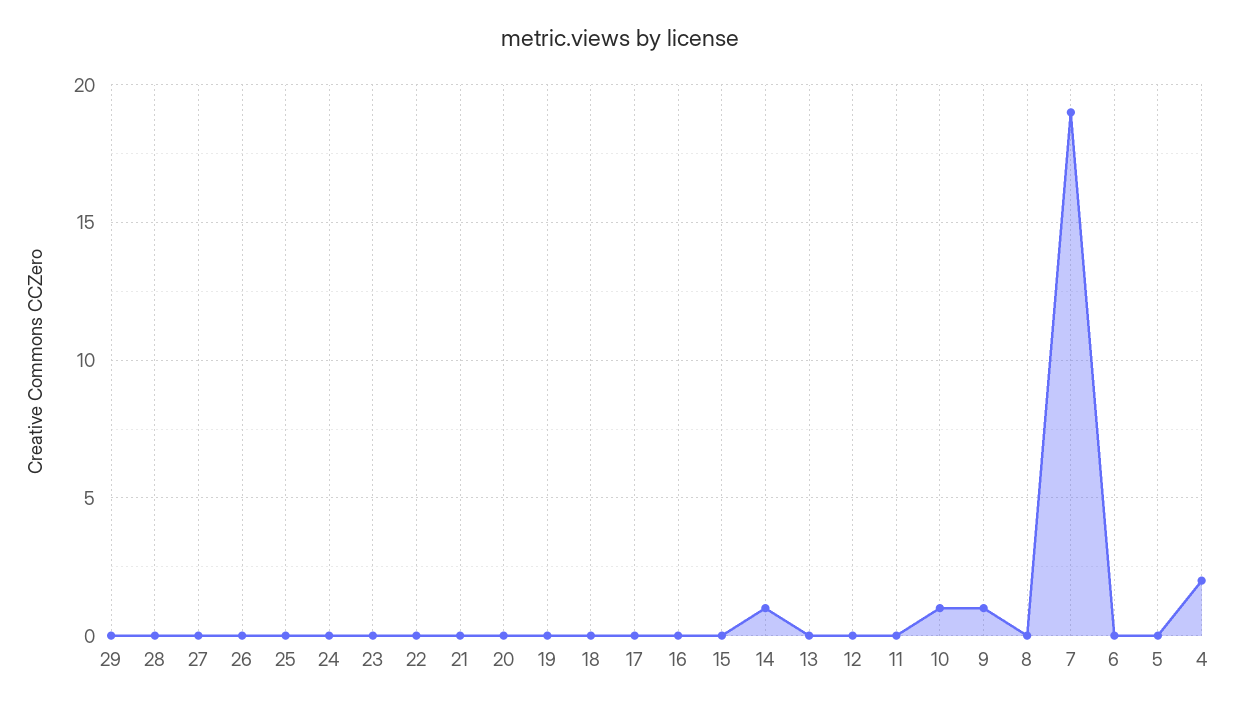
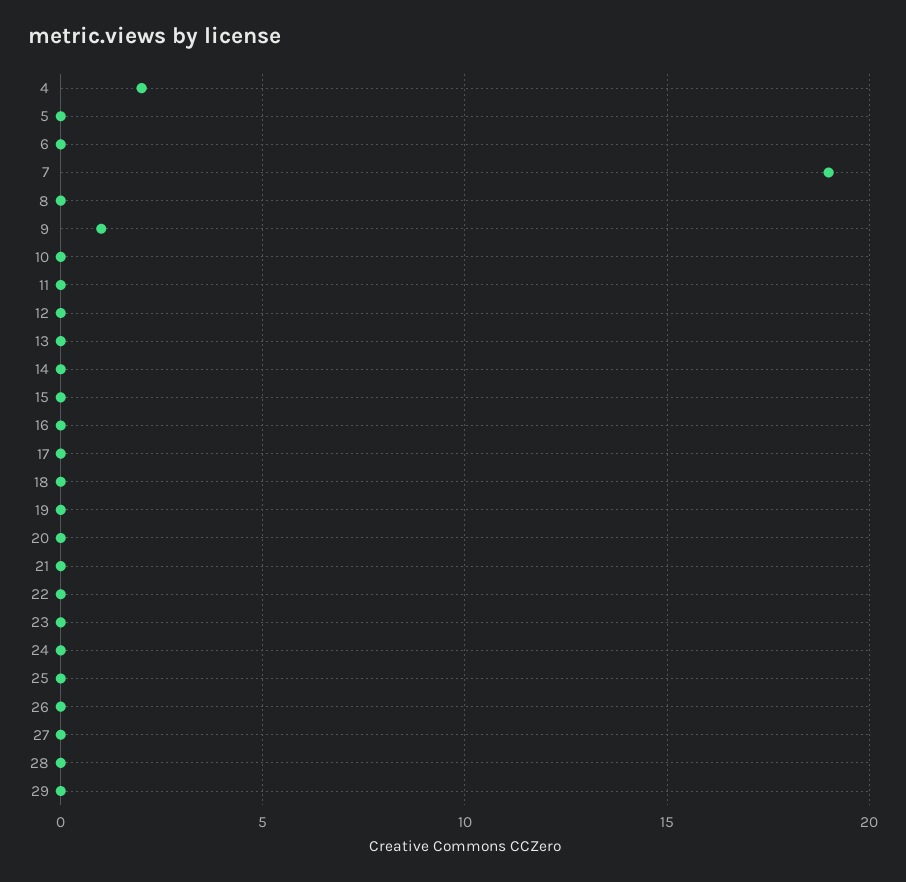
14: 1 -> 0
10: 1 -> 0

